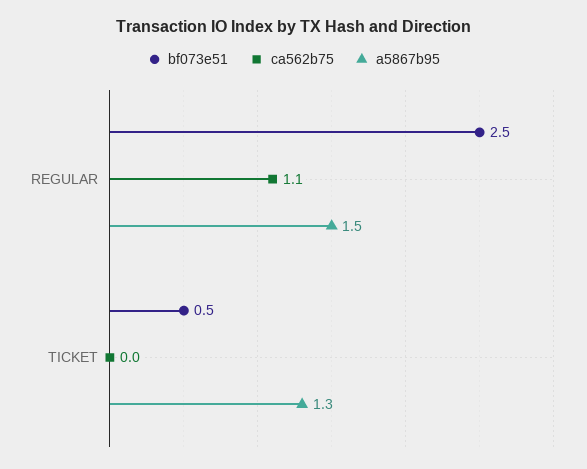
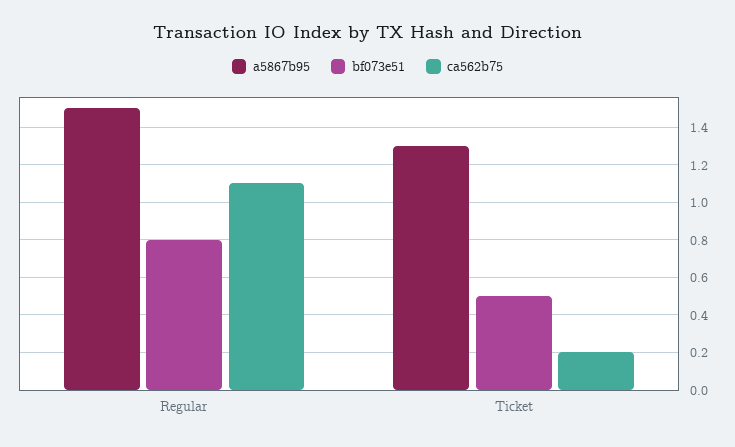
bf073e51, REGULAR: 2.5 -> 0.8
ca562b75, TICKET: 0 -> 0.2

